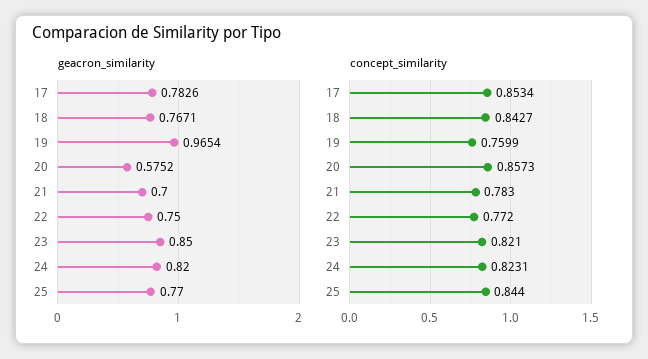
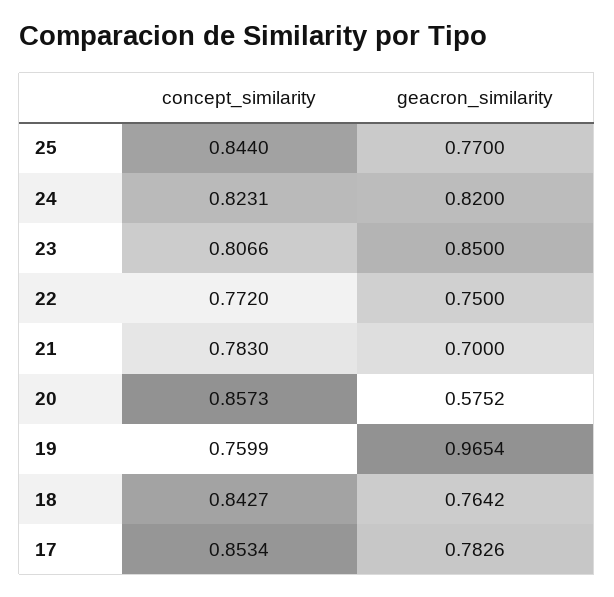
geacron_similarity, 18: 0.7671 -> 0.7642
concept_similarity, 23: 0.821 -> 0.8066

